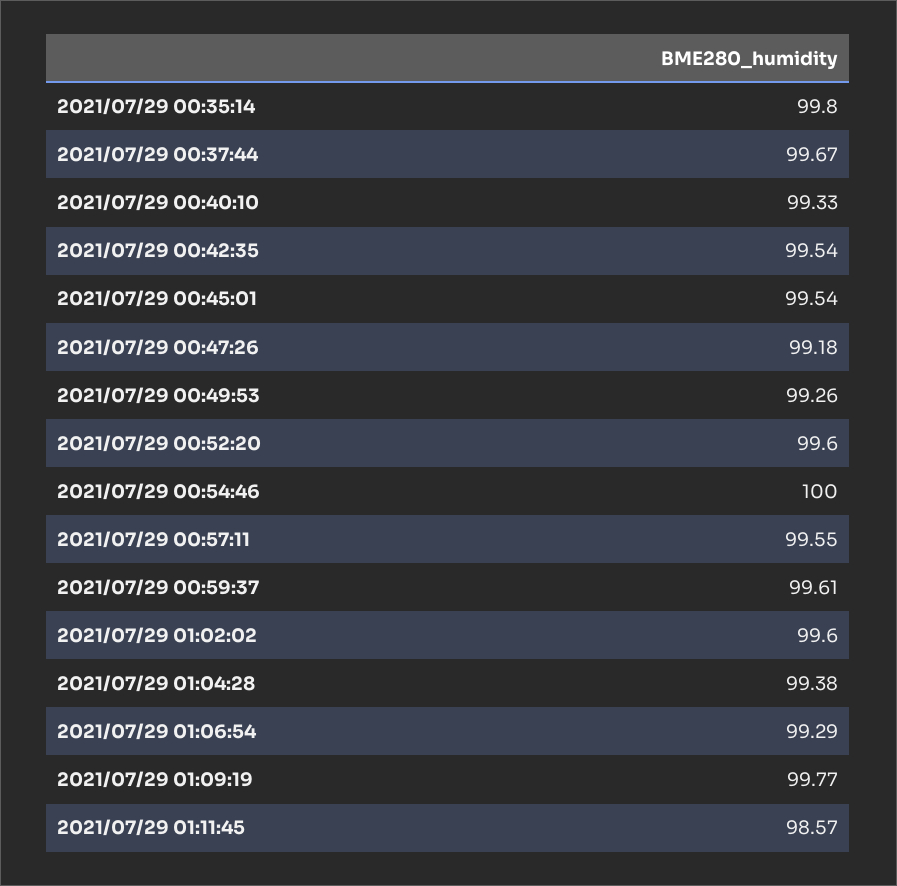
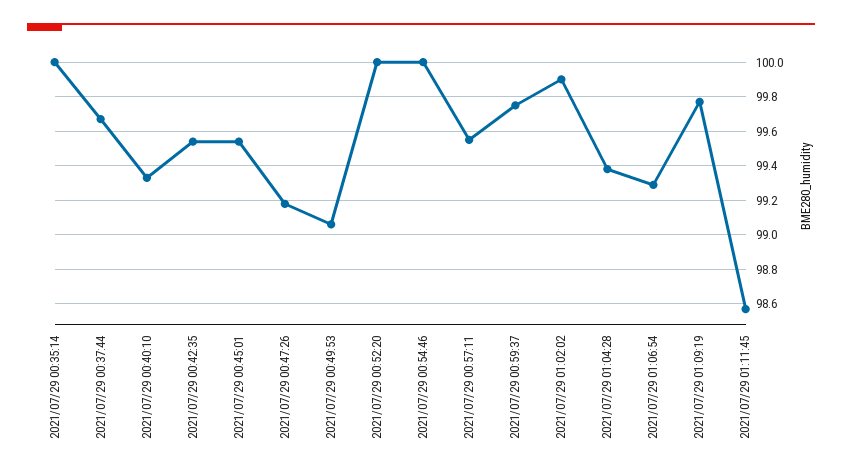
2021/07/29 00:35:14: 99.8 -> 100
2021/07/29 00:49:53: 99.26 -> 99.05
2021/07/29 00:52:20: 99.6 -> 100
2021/07/29 00:59:37: 99.61 -> 99.75
2021/07/29 01:02:02: 99.6 -> 99.9

